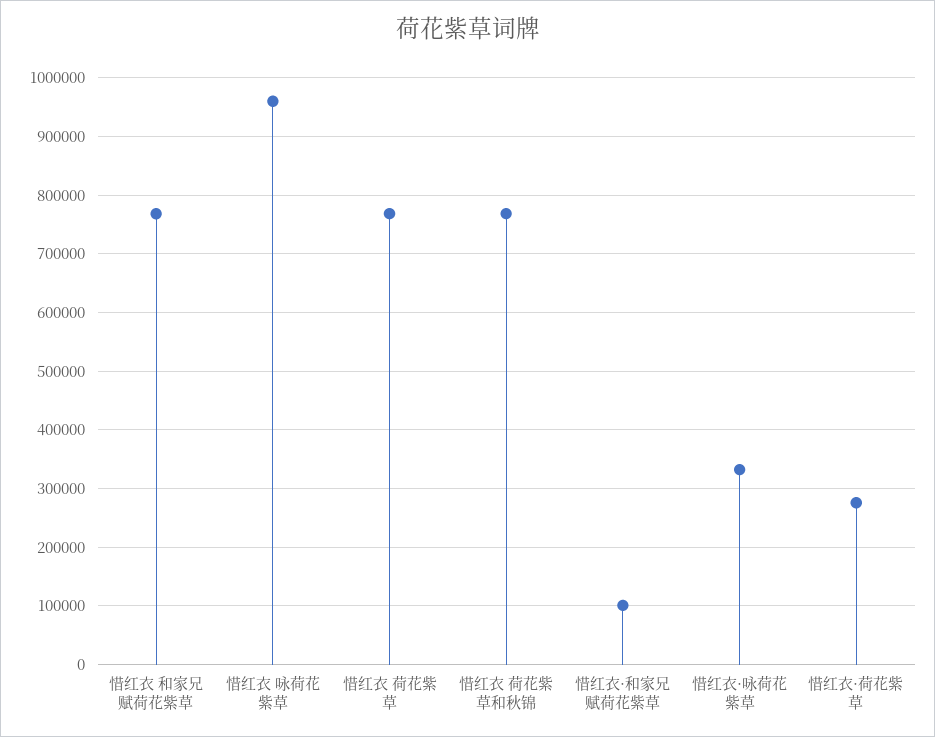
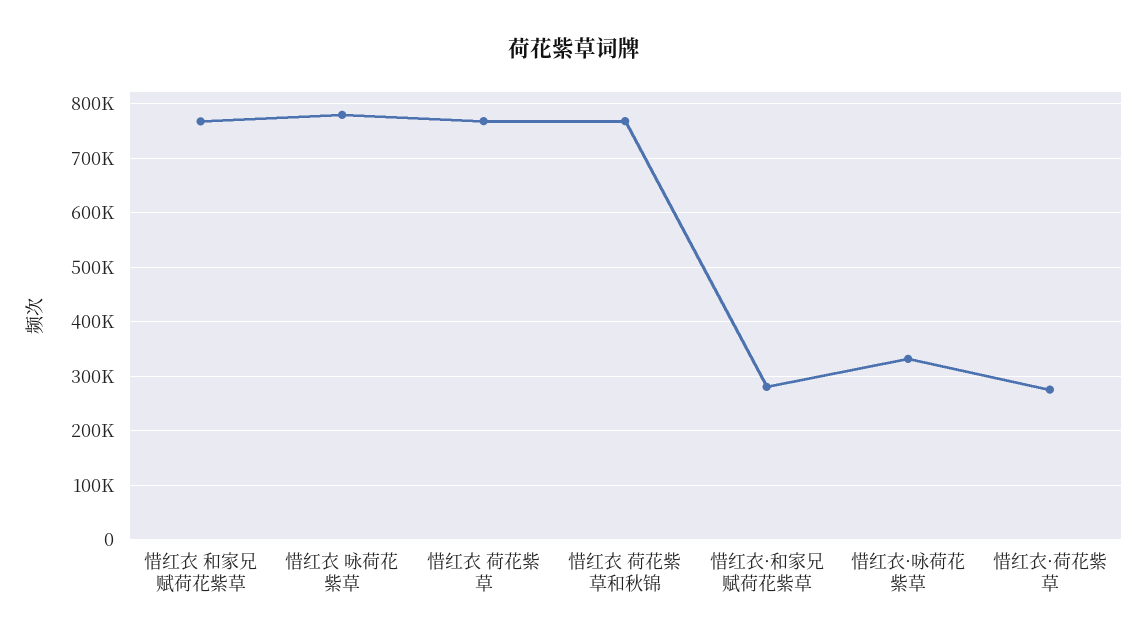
惜红衣 咏荷花紫草: 960000 -> 780000
惜红衣·和家兄赋荷花紫草: 100000 -> 280000

